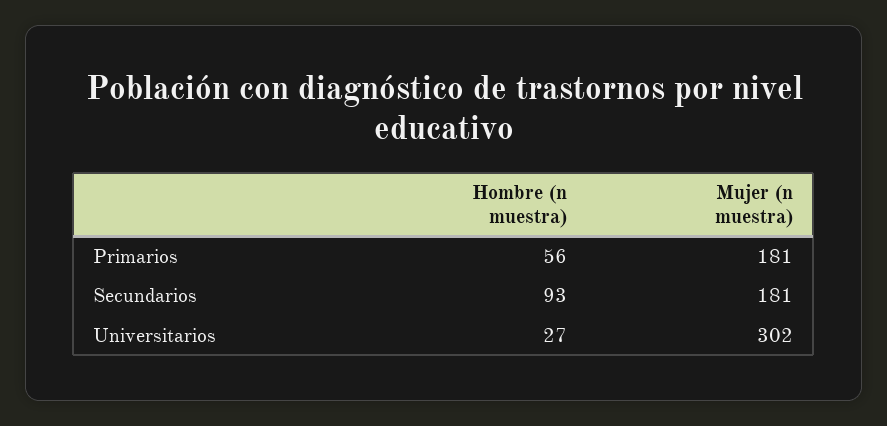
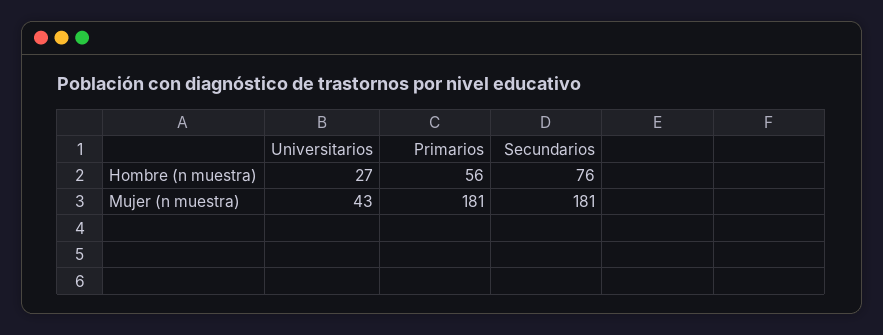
Hombre (n muestra), Secundarios: 93 -> 76
Mujer (n muestra), Universitarios: 302 -> 43

